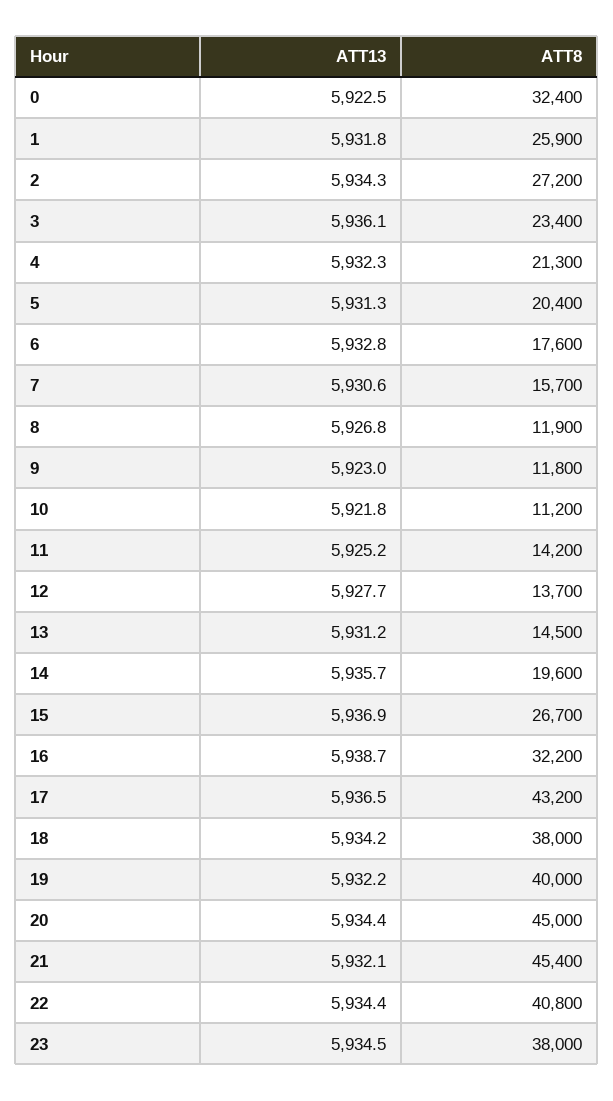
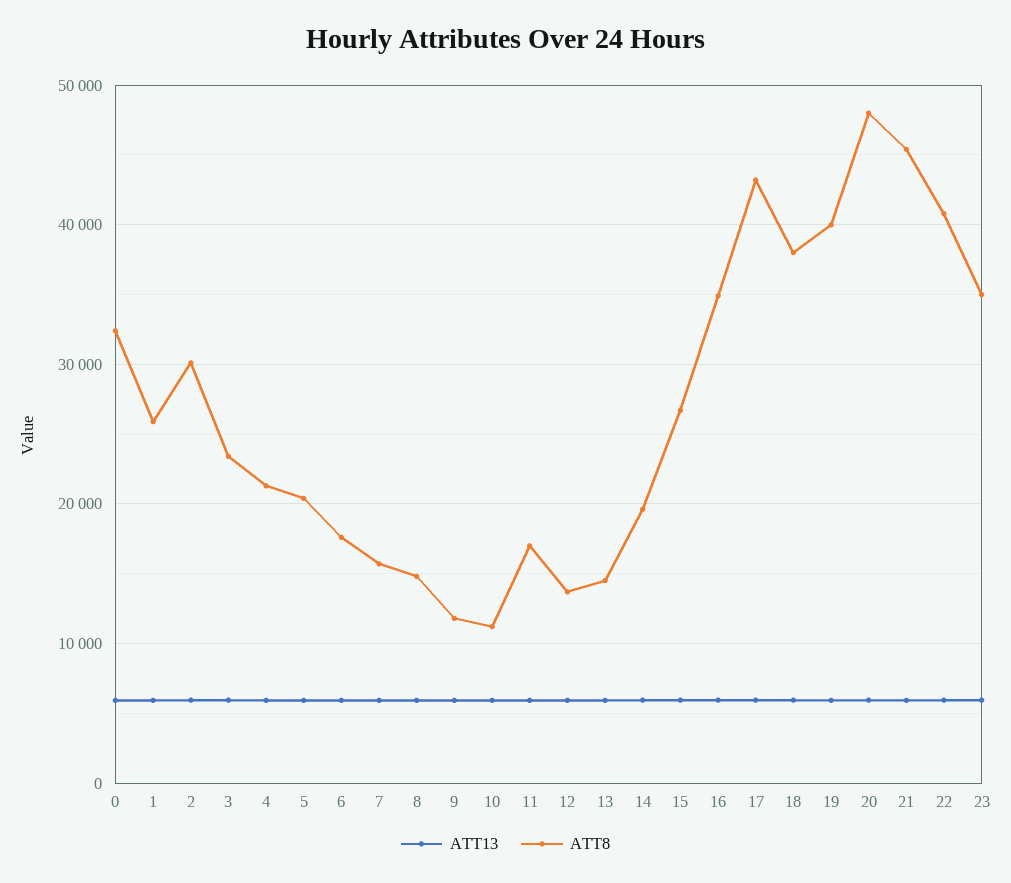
ATT8, 2: 27200 -> 30000
ATT8, 8: 11900 -> 15000
ATT8, 11: 14200 -> 17000
ATT8, 16: 32200 -> 35000
ATT8, 20: 45000 -> 48000
ATT8, 23: 38000 -> 35000

